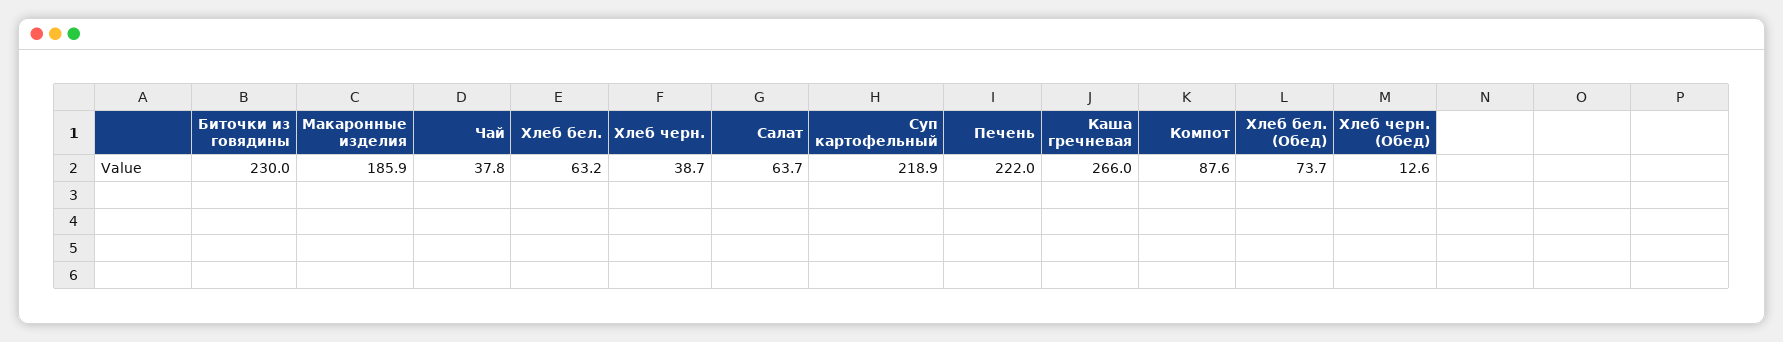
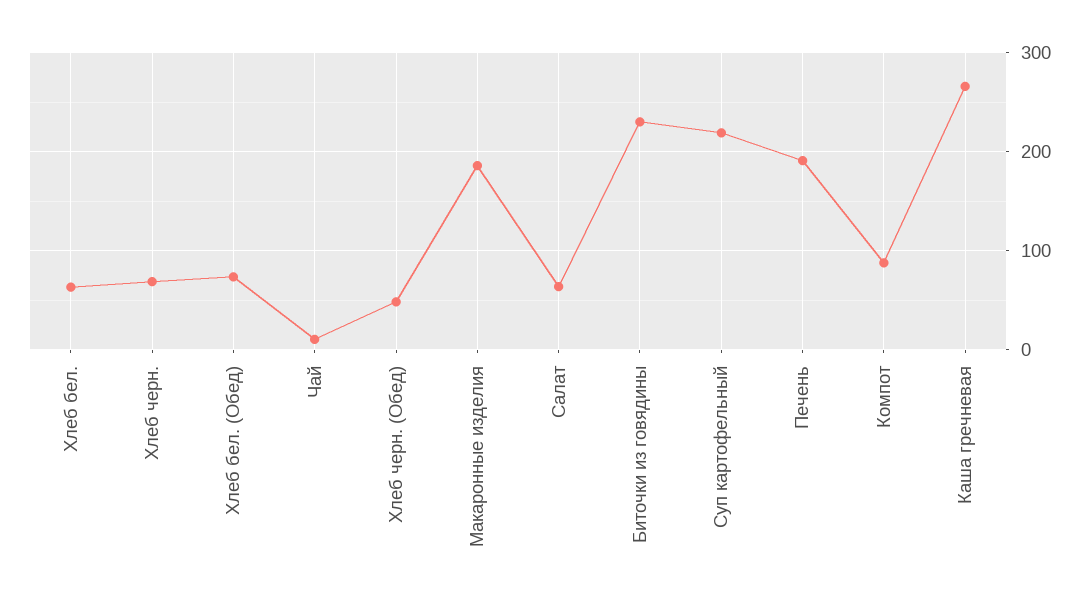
Чай: 37.8 -> 10
Хлеб черн.: 38.7 -> 70
Печень: 222 -> 190
Хлеб черн. (Обед): 12.6 -> 50

